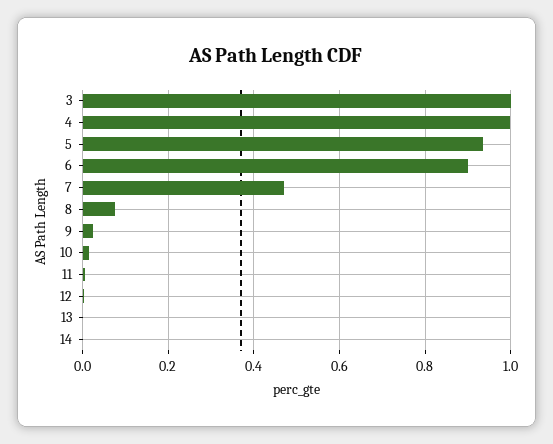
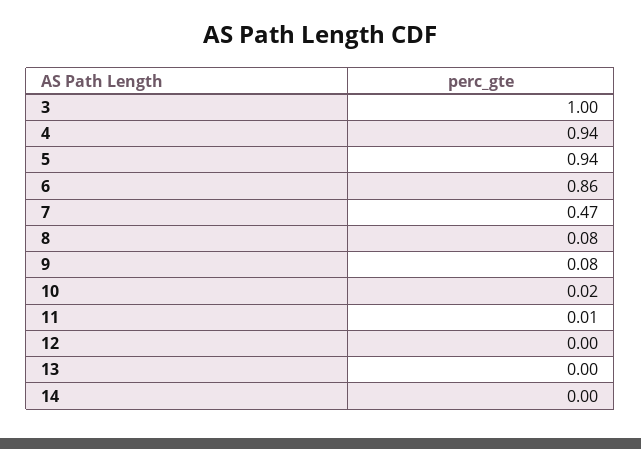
4: 1 -> 0.94
6: 0.9 -> 0.86
9: 0.02 -> 0.08

